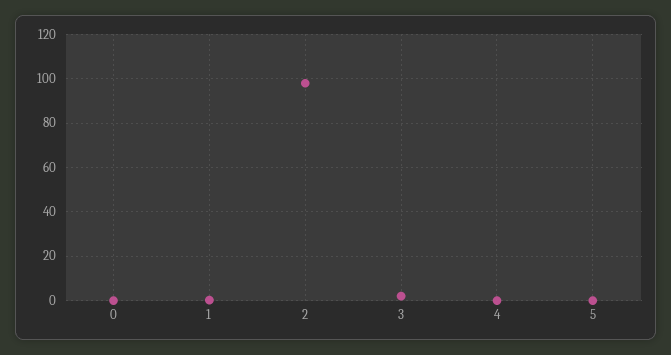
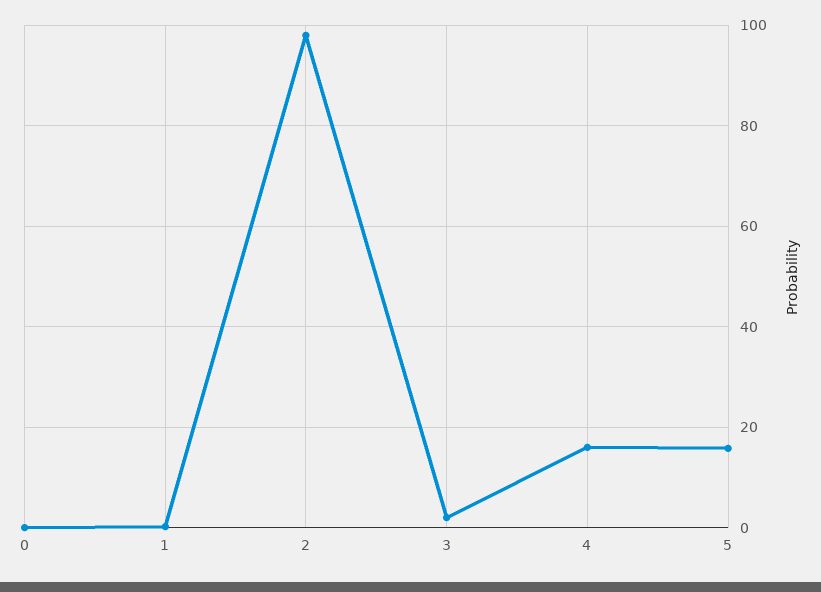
4: 0 -> 16
5: 0 -> 16

